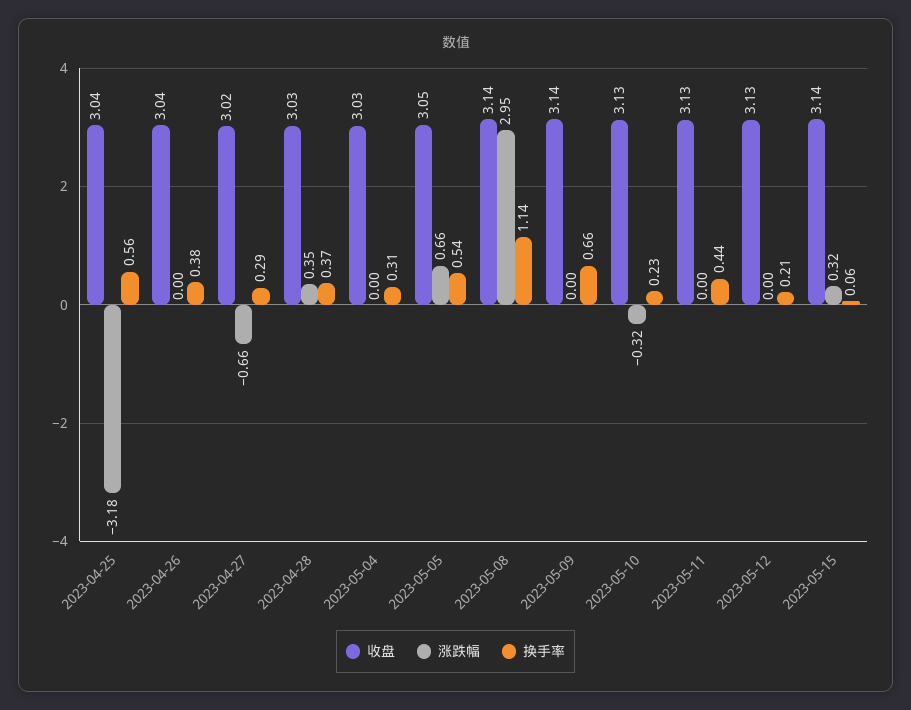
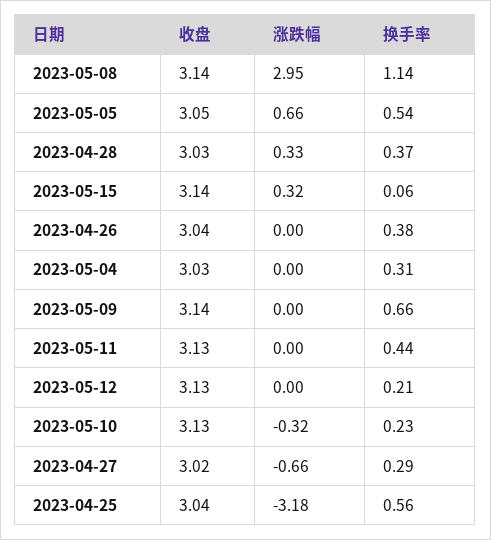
涨跌幅, 2023-04-28: 0.35 -> 0.33

